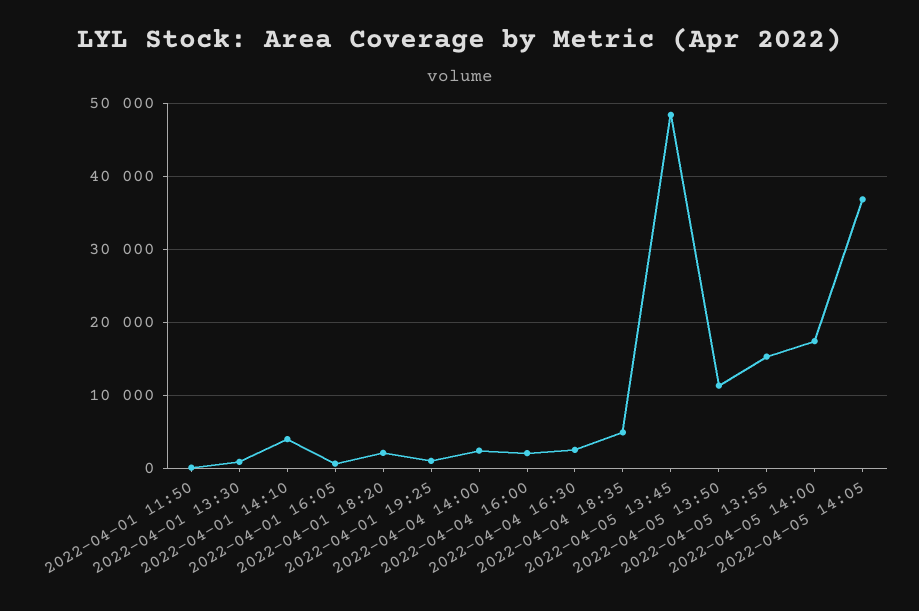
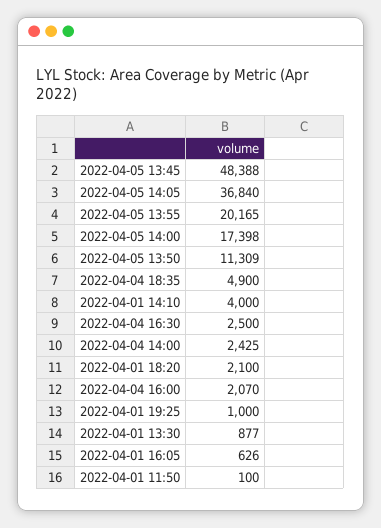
2022-04-05 13:55: 15000 -> 20165

